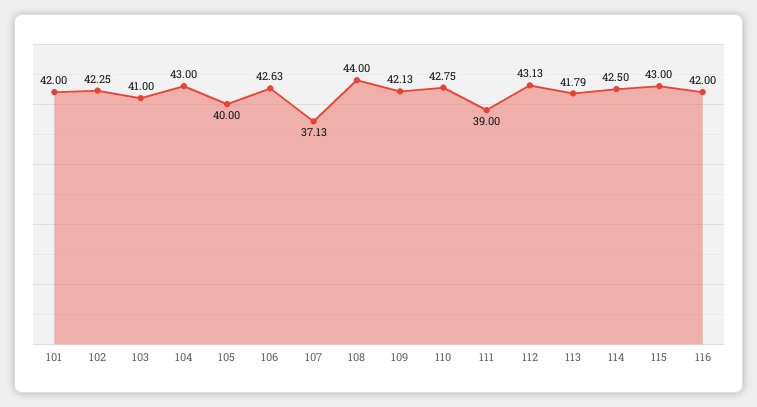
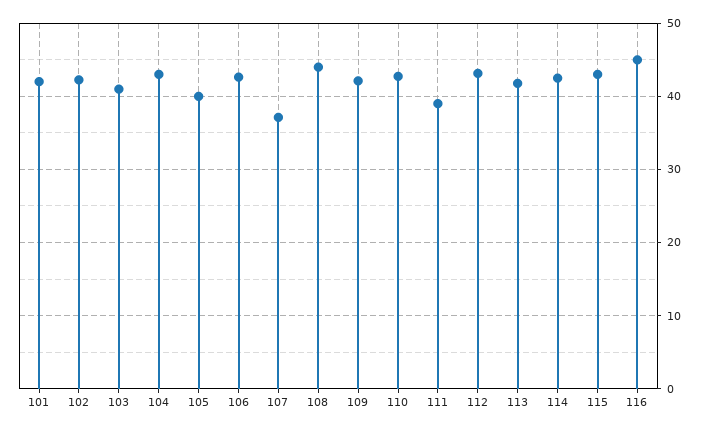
116: 42 -> 45

